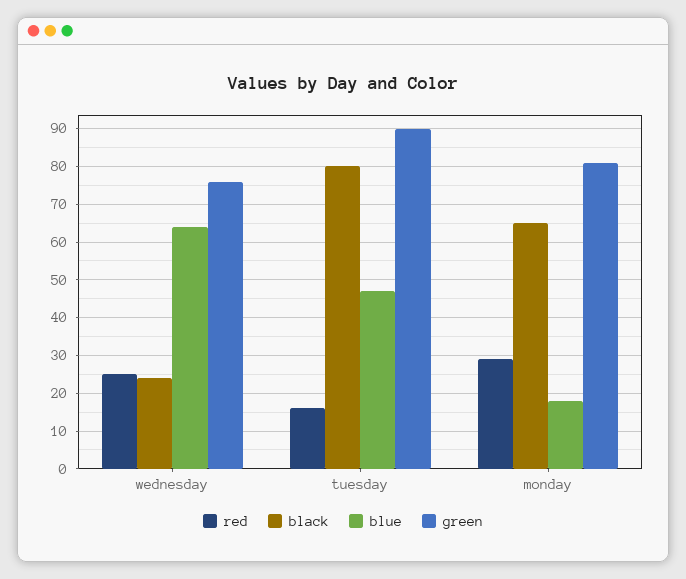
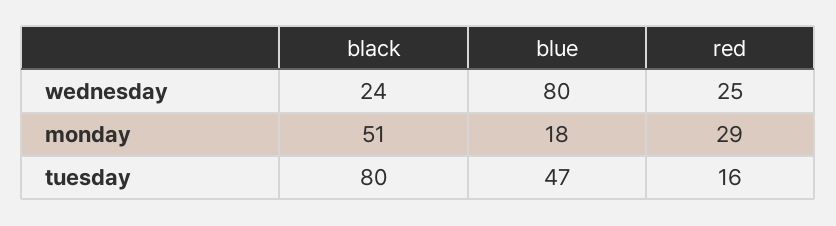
blue, wednesday: 65 -> 80
green, wednesday: 75 -> none
green, tuesday: 90 -> none
black, monday: 65 -> 51
green, monday: 80 -> none

